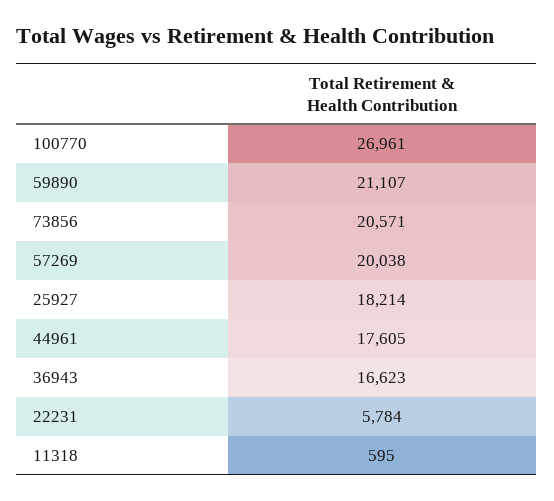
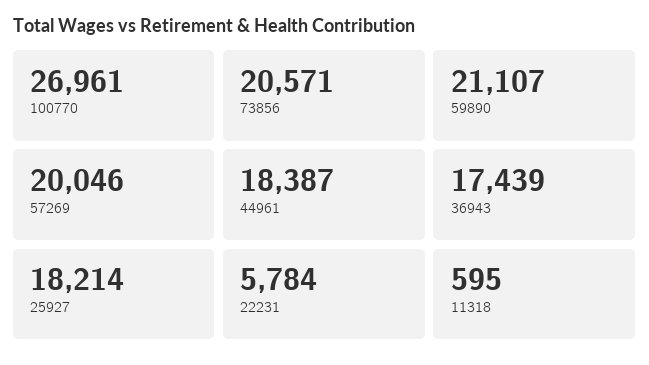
57269: 20038 -> 20046
44961: 17605 -> 18387
36943: 16623 -> 17439

